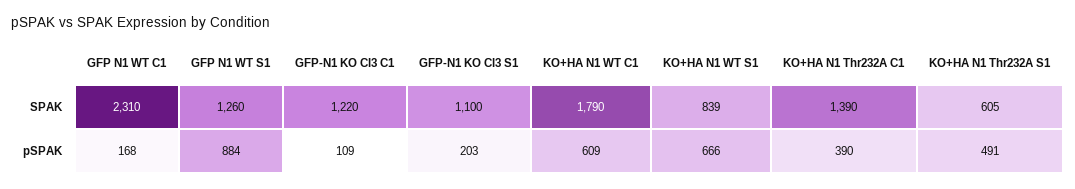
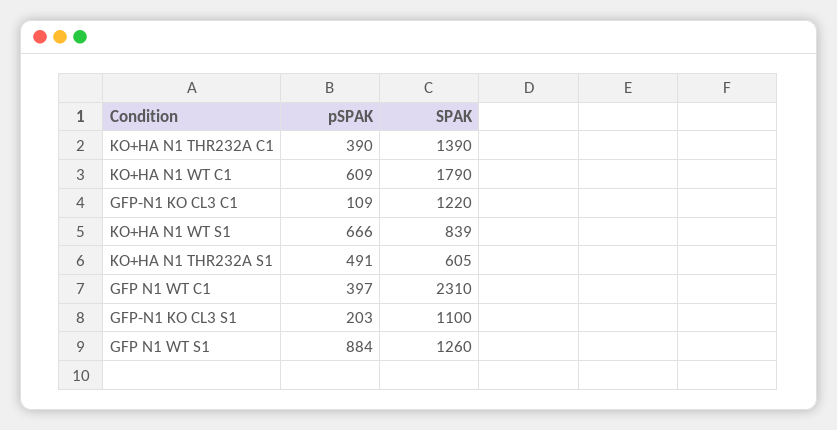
GFP N1 WT C1, pSPAK: 168 -> 397

